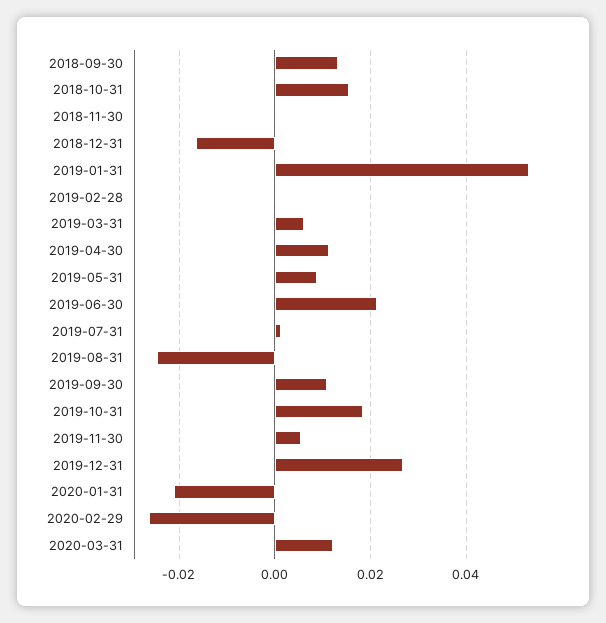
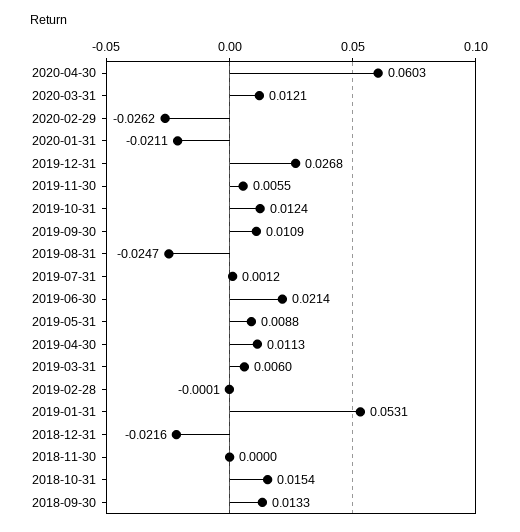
2018-12-31: -0.016 -> -0.0216
2019-10-31: 0.018 -> 0.0124
2020-04-30: none -> 0.0603

